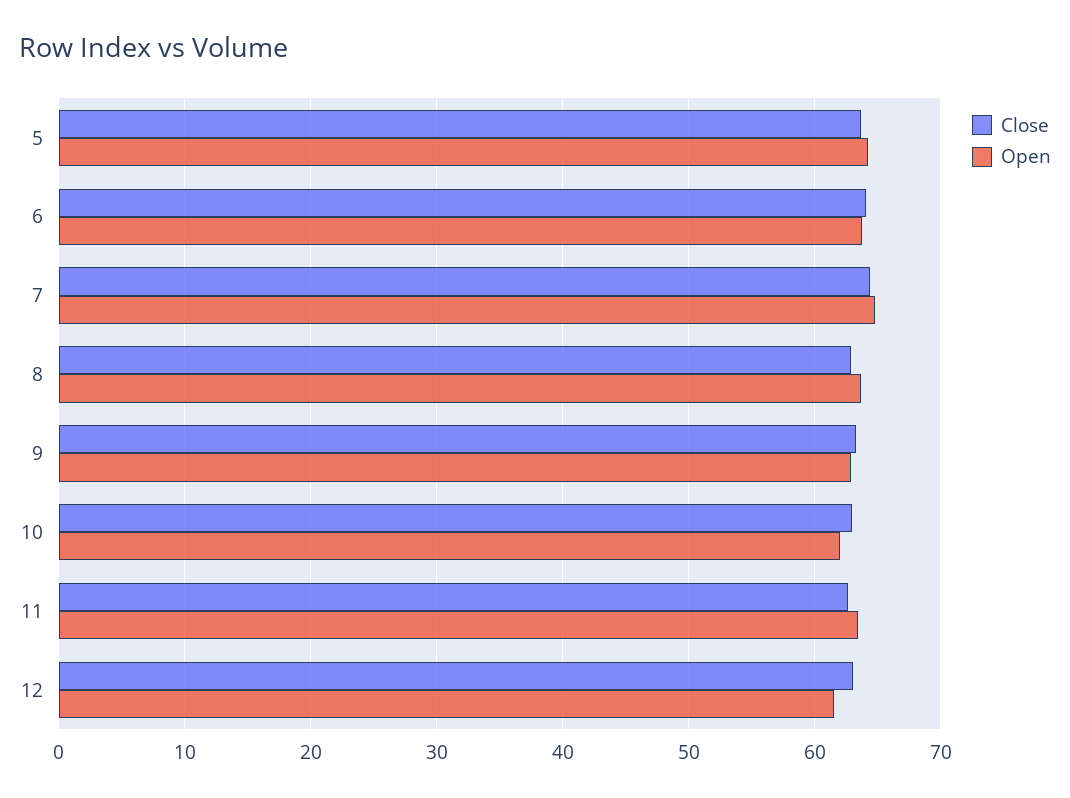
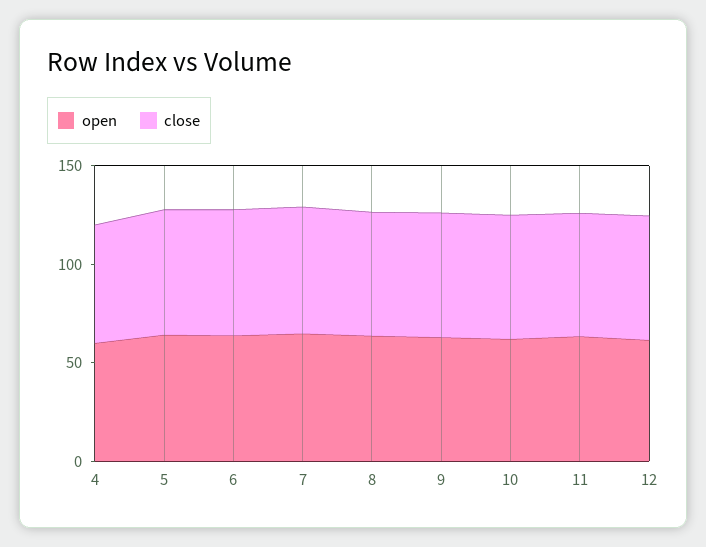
Open, 4: none -> 60
Close, 4: none -> 60

